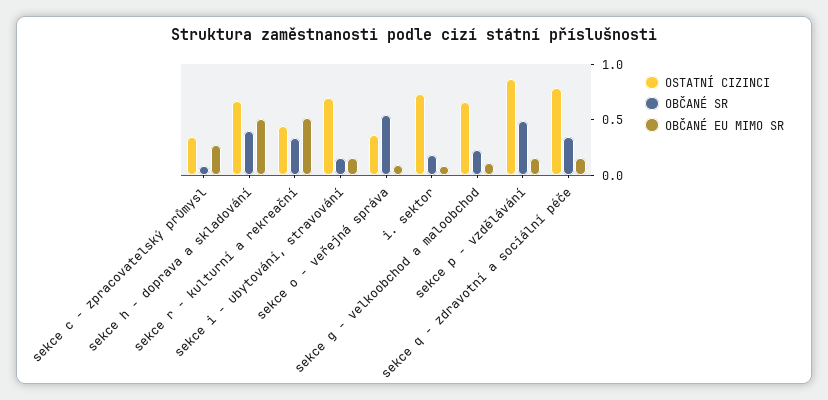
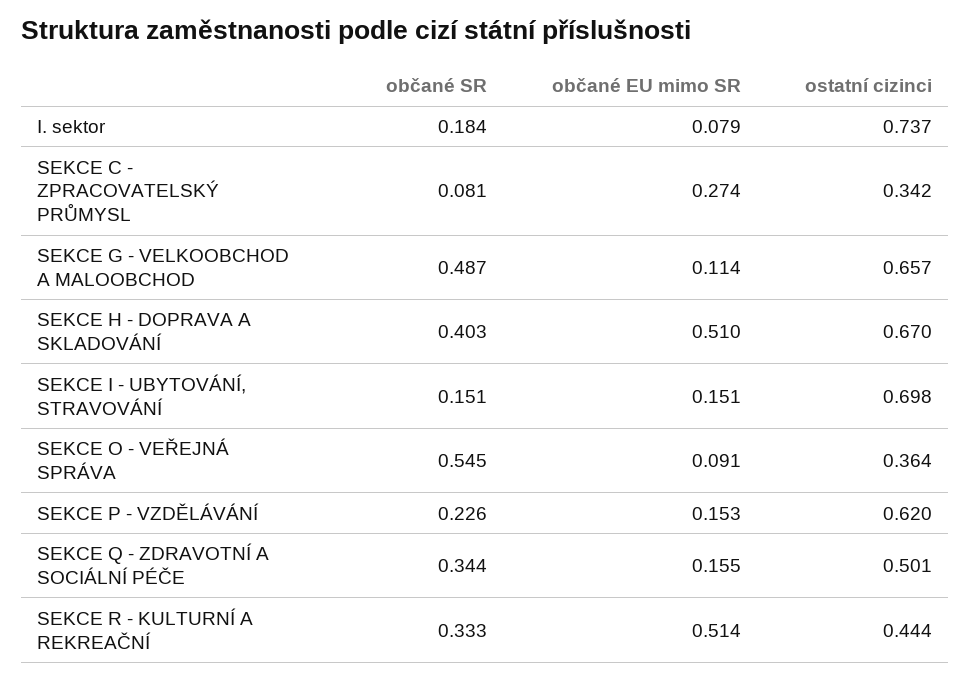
OBČANÉ SR, sekce g - velkoobchod a maloobchod: 0.2 -> 0.487
OSTATNÍ CIZINCI, sekce p - vzdělávání: 0.9 -> 0.62
OBČANÉ SR, sekce p - vzdělávání: 0.5 -> 0.226
OSTATNÍ CIZINCI, sekce q - zdravotní a sociální péče: 0.8 -> 0.501

